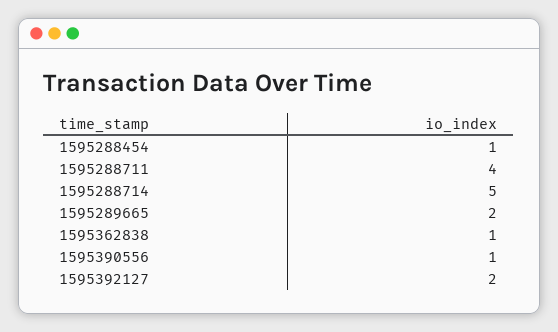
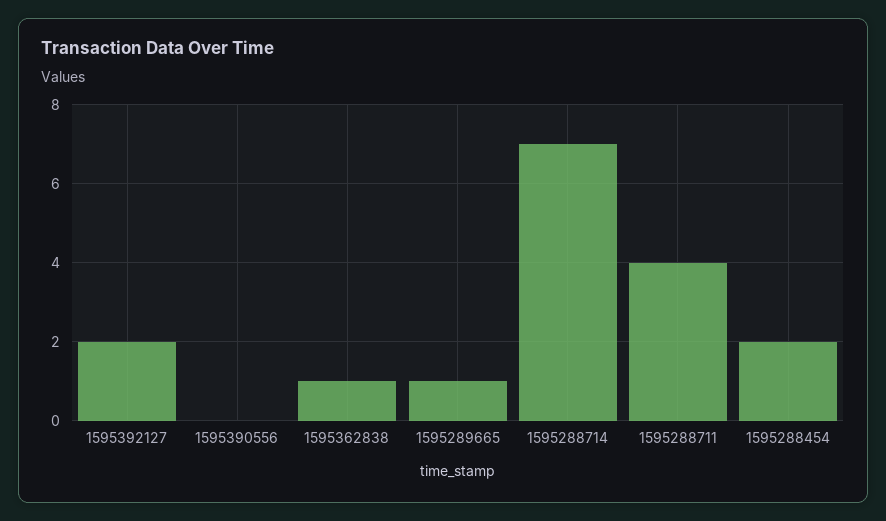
1595288454: 1 -> 2
1595288714: 5 -> 7
1595289665: 2 -> 1
1595390556: 1 -> 0

